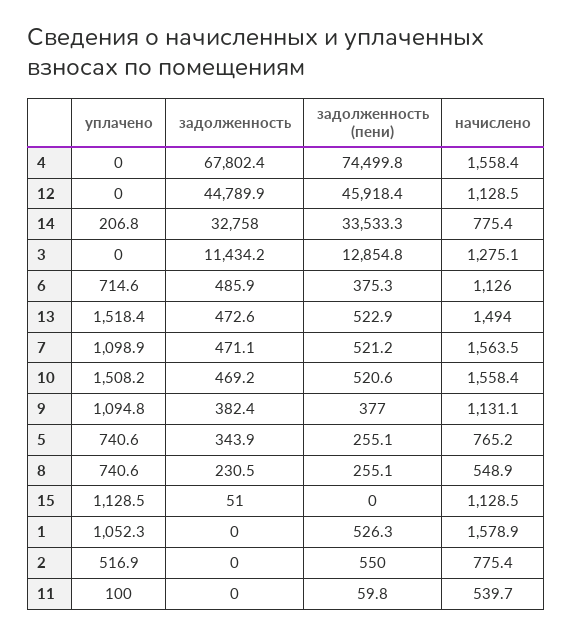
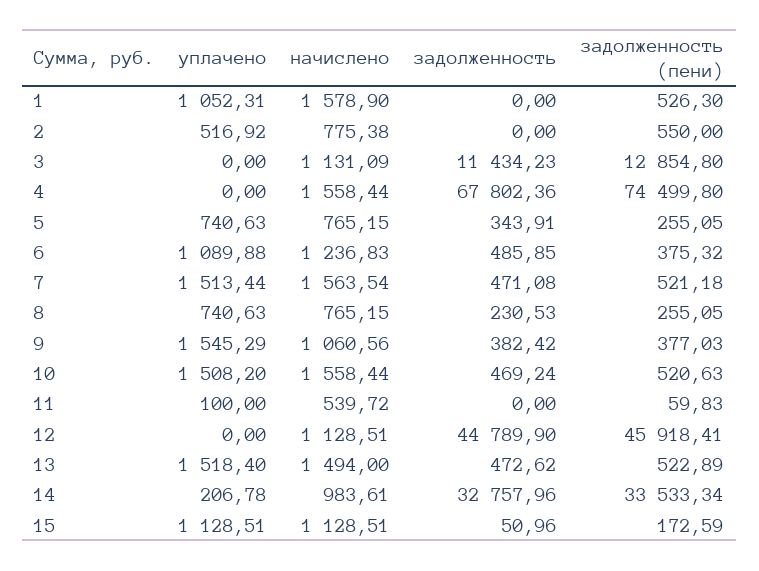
начислено, 14: 775.4 -> 983.61
начислено, 3: 1275.1 -> 1131.09
уплачено, 6: 714.6 -> 1089.88
начислено, 6: 1126 -> 1236.83
уплачено, 7: 1098.9 -> 1513.44
уплачено, 9: 1094.8 -> 1545.29
начислено, 9: 1131.1 -> 1060.56
начислено, 8: 548.9 -> 765.15
задолженность (пени), 15: 0 -> 172.59

